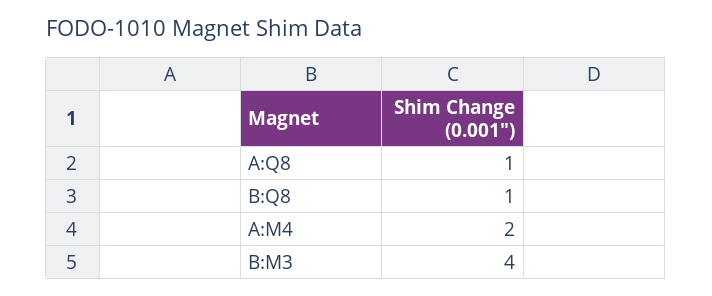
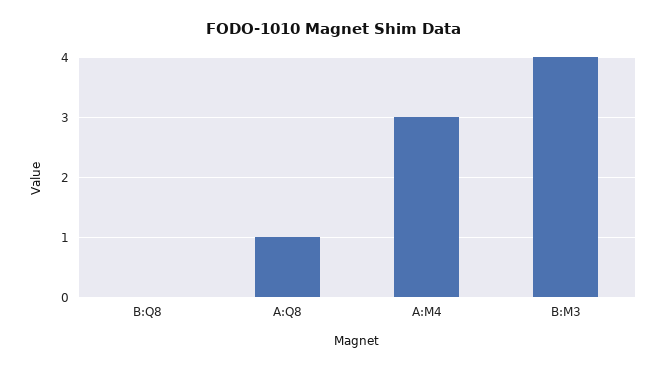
B:Q8: 1 -> 0
A:M4: 2 -> 3

